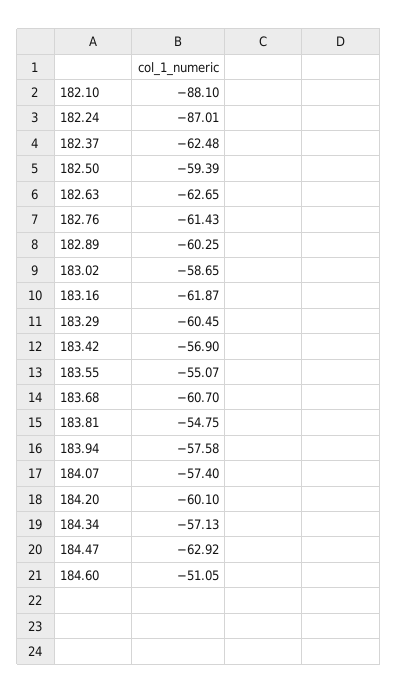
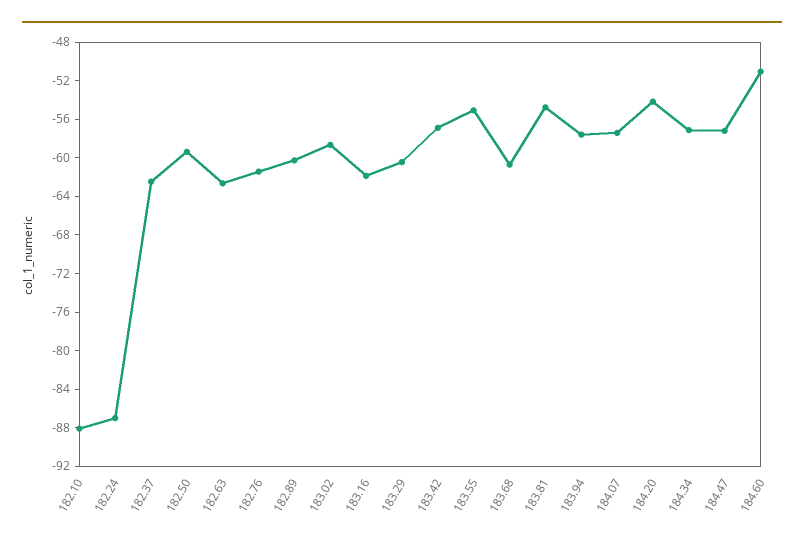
184.20: -60.1 -> -54
184.47: -62.92 -> -57

